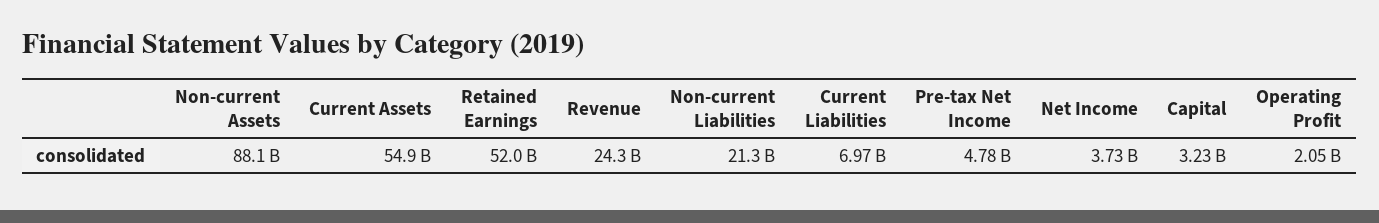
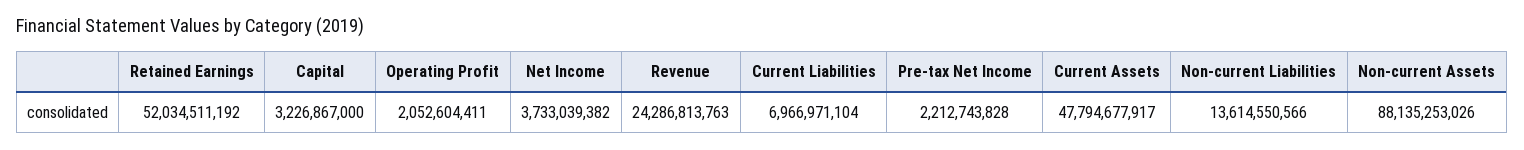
Current Assets: 54900000000 -> 47794677917
Non-current Liabilities: 21300000000 -> 13614550566
Pre-tax Net Income: 4780000000 -> 2212743828

